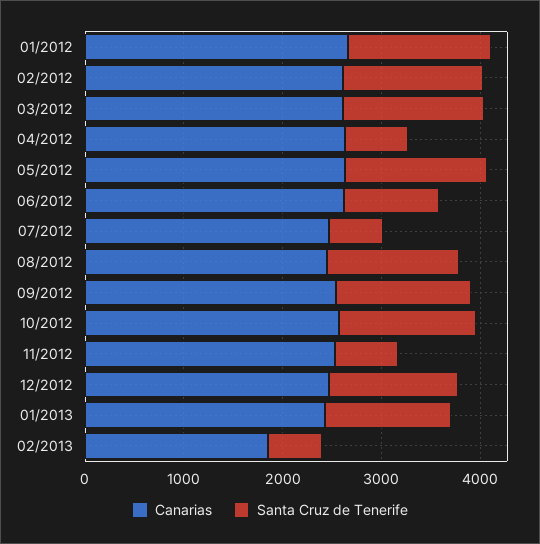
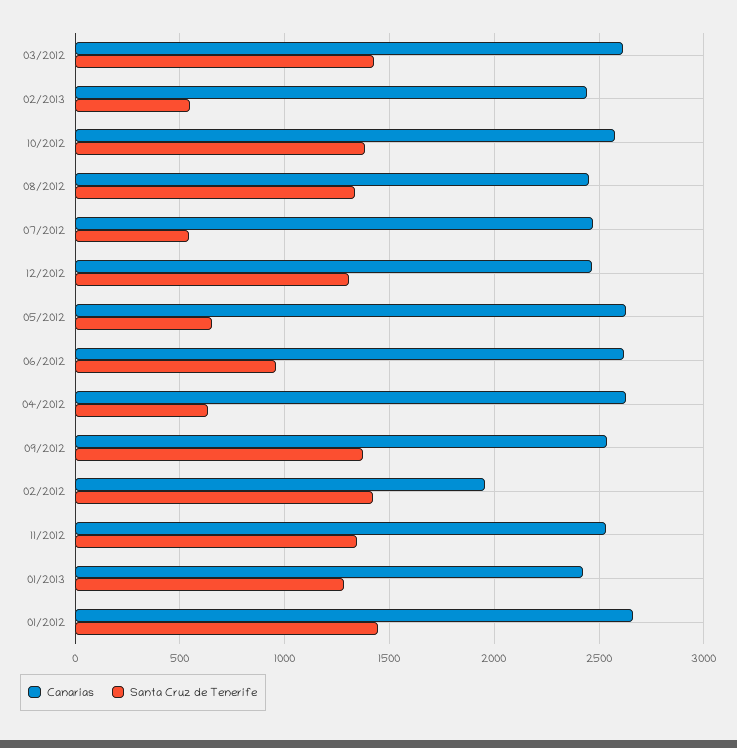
Canarias, 02/2012: 2600 -> 1950
Santa Cruz de Tenerife, 05/2012: 1400 -> 650
Santa Cruz de Tenerife, 11/2012: 600 -> 1350
Canarias, 02/2013: 1800 -> 2450

